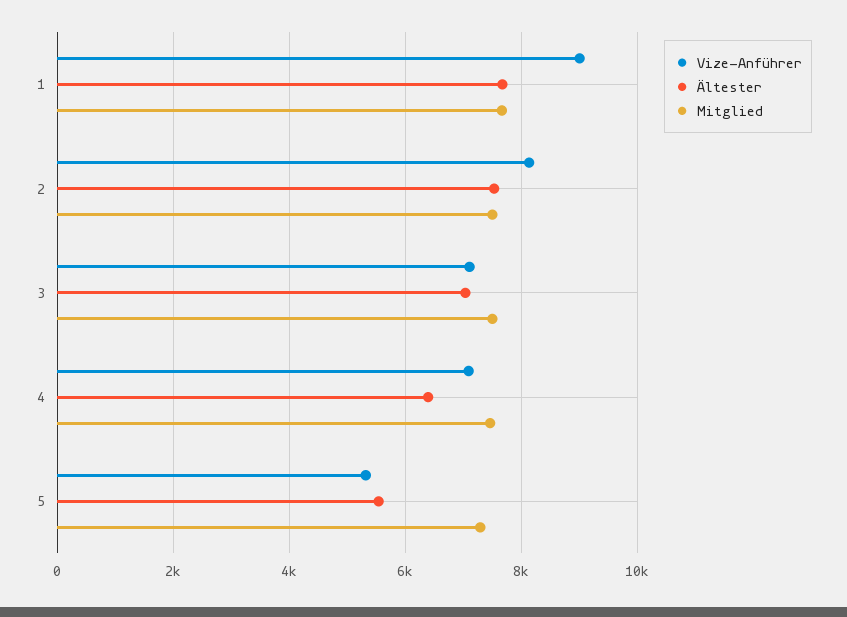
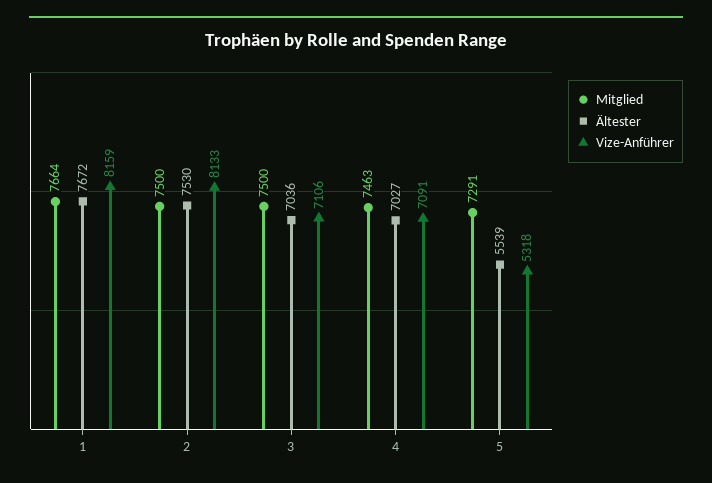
Vize-Anführer, 1: 9000 -> 8159
Ältester, 4: 6400 -> 7027

